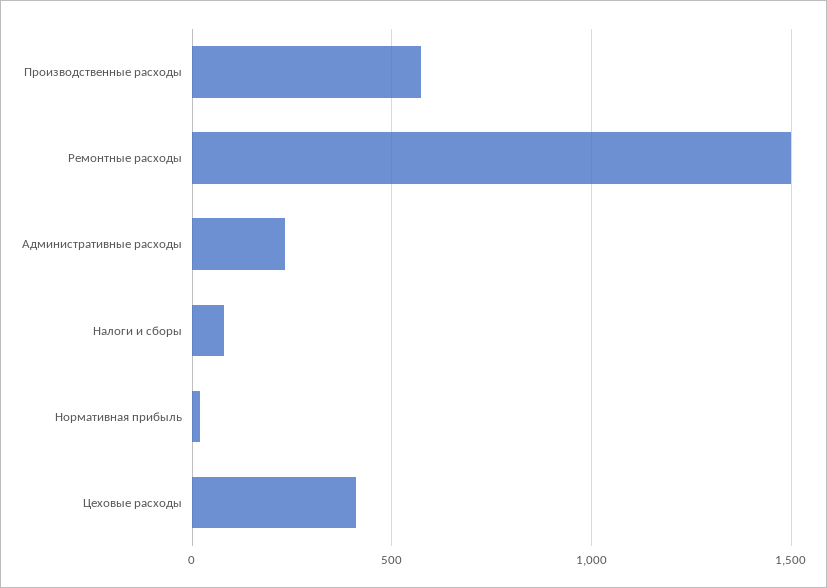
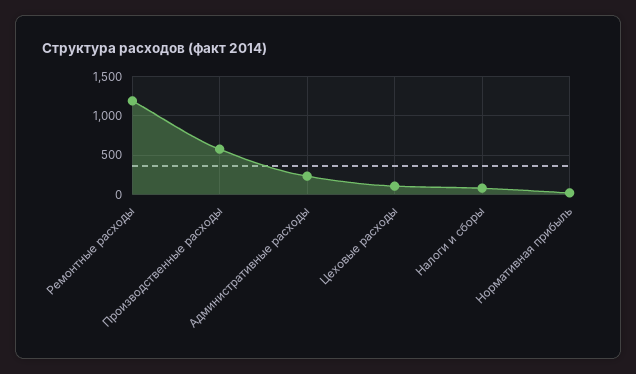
Ремонтные расходы: 1500 -> 1200
Цеховые расходы: 400 -> 100

